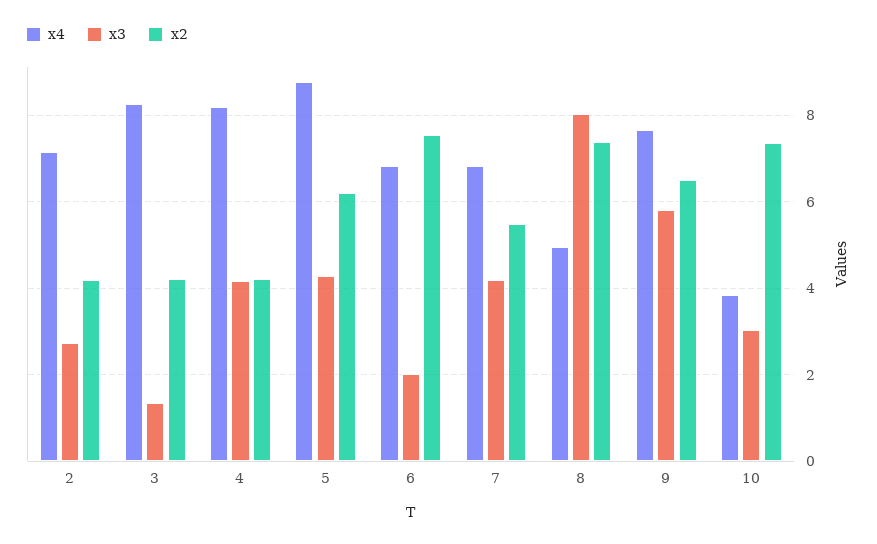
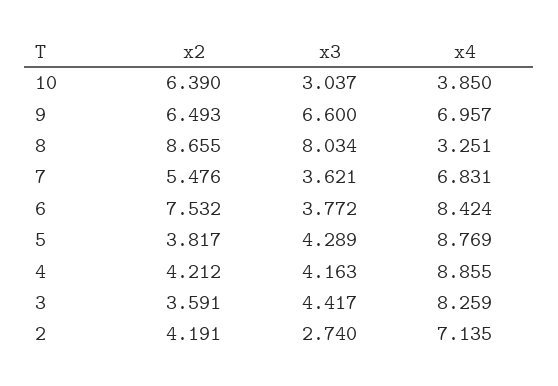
x3, 3: 1.4 -> 4.417
x2, 3: 4.2 -> 3.591
x4, 4: 8.2 -> 8.855
x2, 5: 6.2 -> 3.817
x4, 6: 6.8 -> 8.424
x3, 6: 2 -> 3.772
x3, 7: 4.2 -> 3.621
x4, 8: 5 -> 3.251
x2, 8: 7.4 -> 8.655
x4, 9: 7.6 -> 6.957
x3, 9: 5.8 -> 6.6
x2, 10: 7.4 -> 6.39

